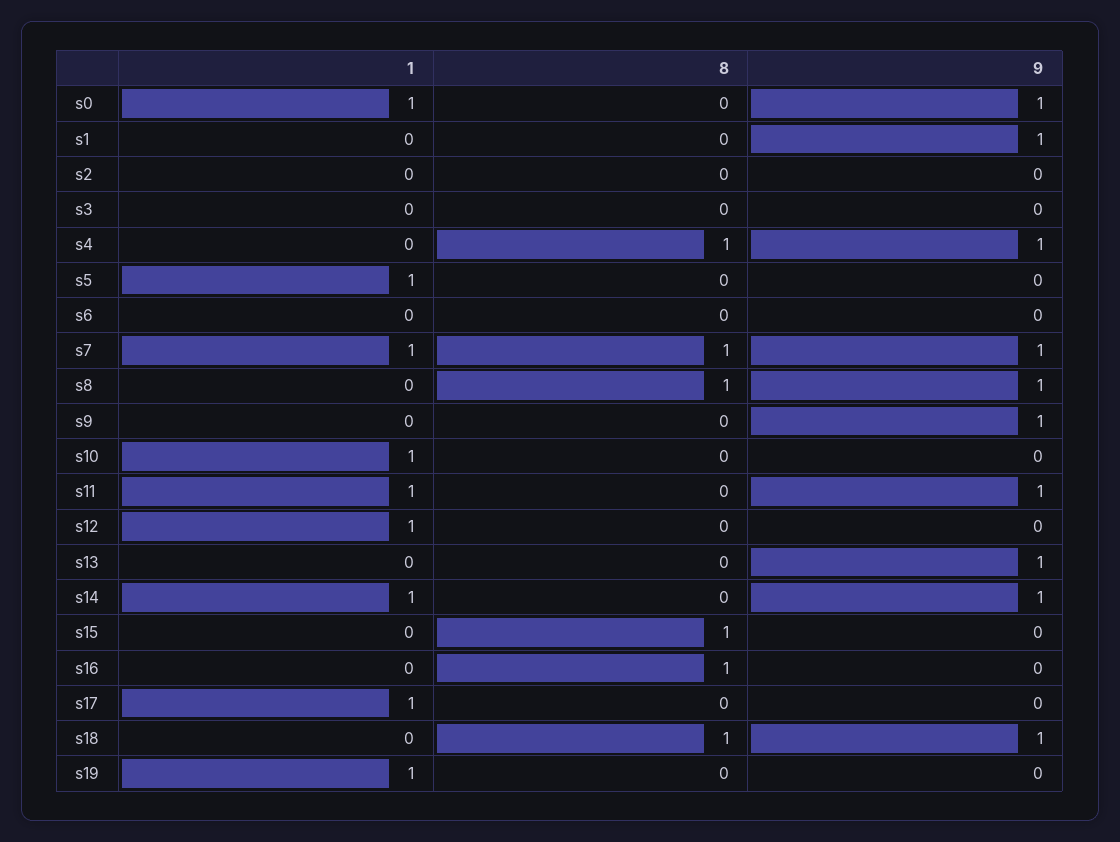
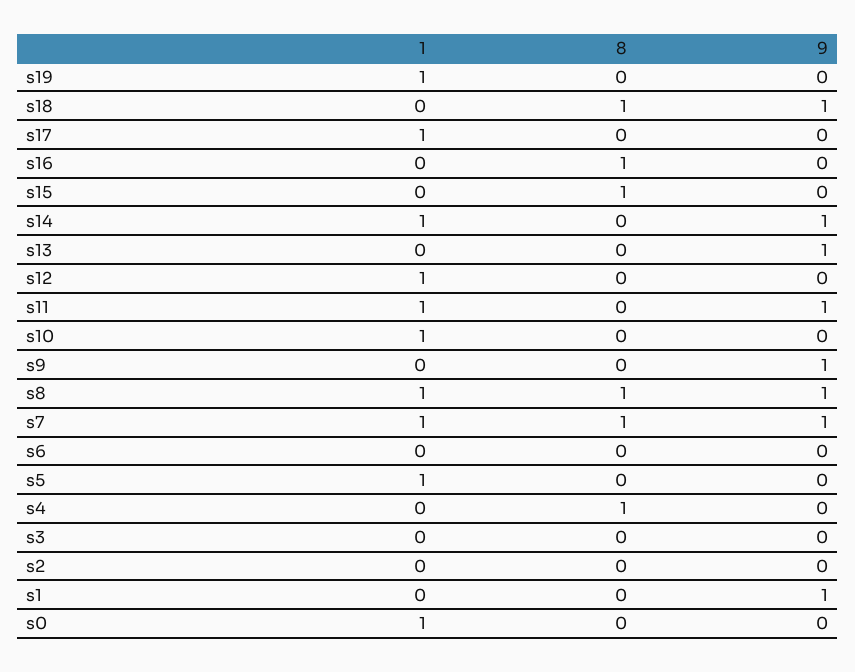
9, s0: 1 -> 0
9, s4: 1 -> 0
1, s8: 0 -> 1

